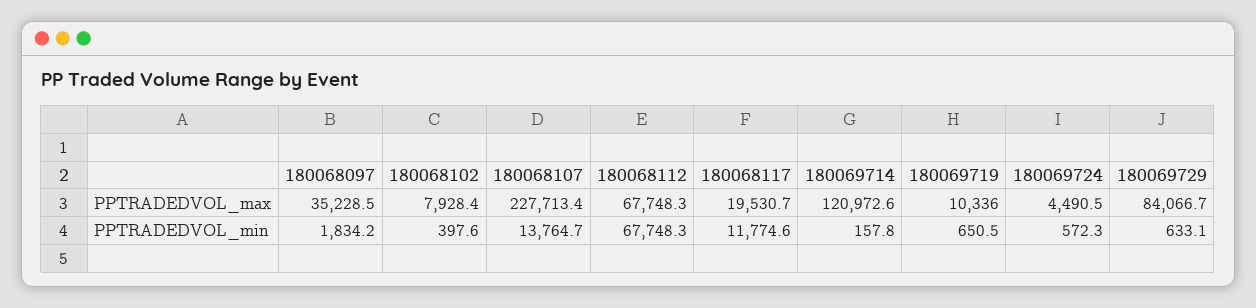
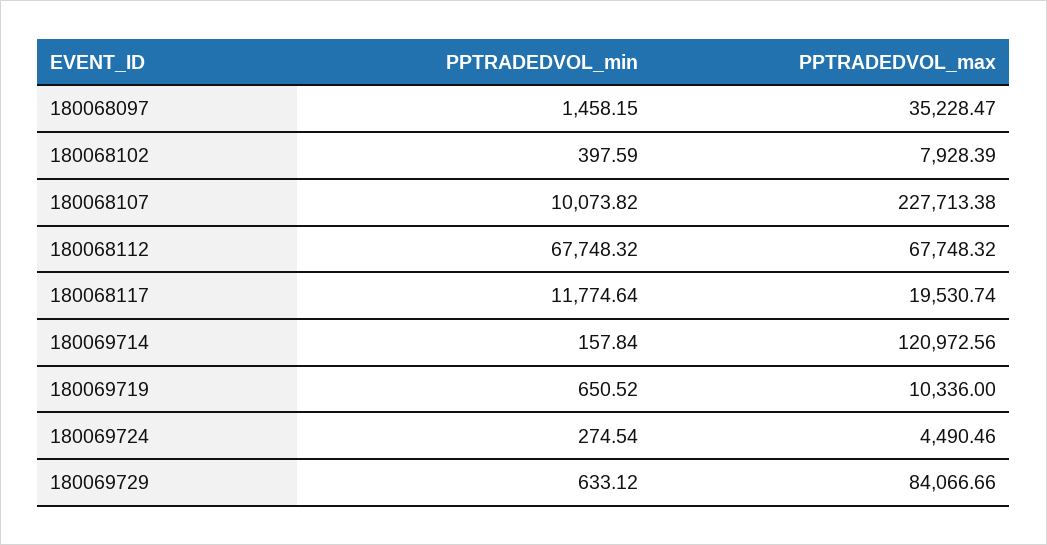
180068097, PPTRADEDVOL_min: 1834.2 -> 1458.15
180068107, PPTRADEDVOL_min: 13764.7 -> 10073.82
180069724, PPTRADEDVOL_min: 572.3 -> 274.54

